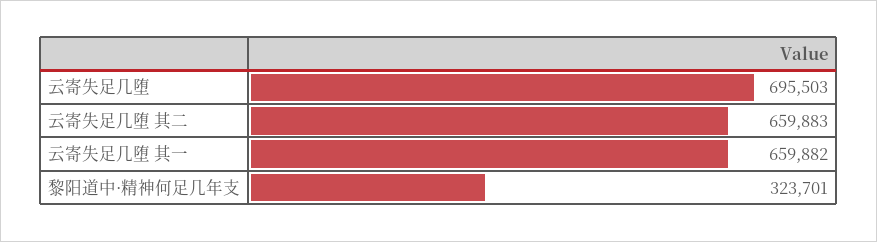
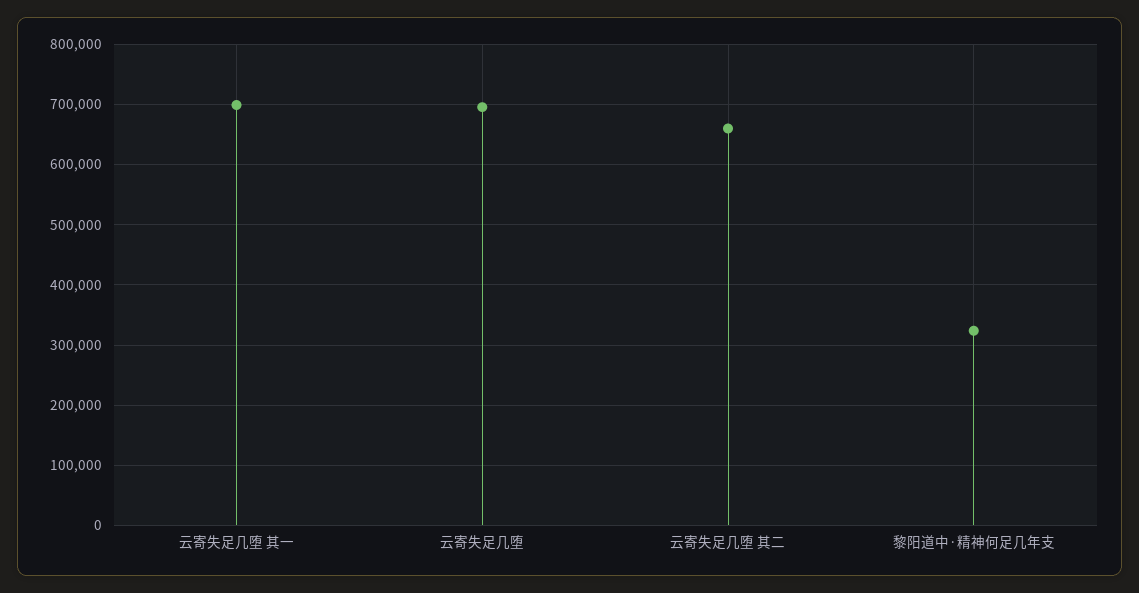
云寄失足几堕 其一: 659882 -> 700000

